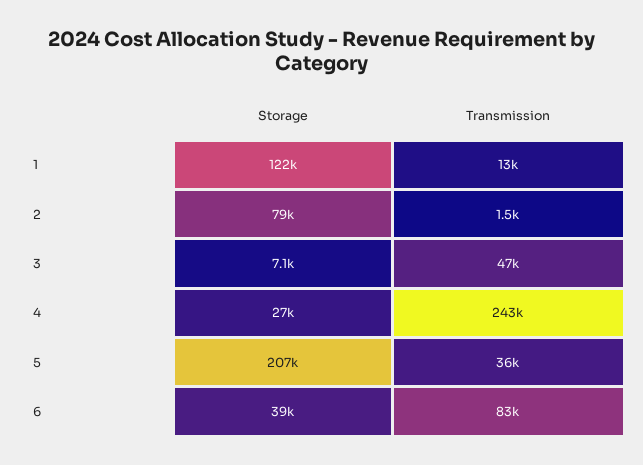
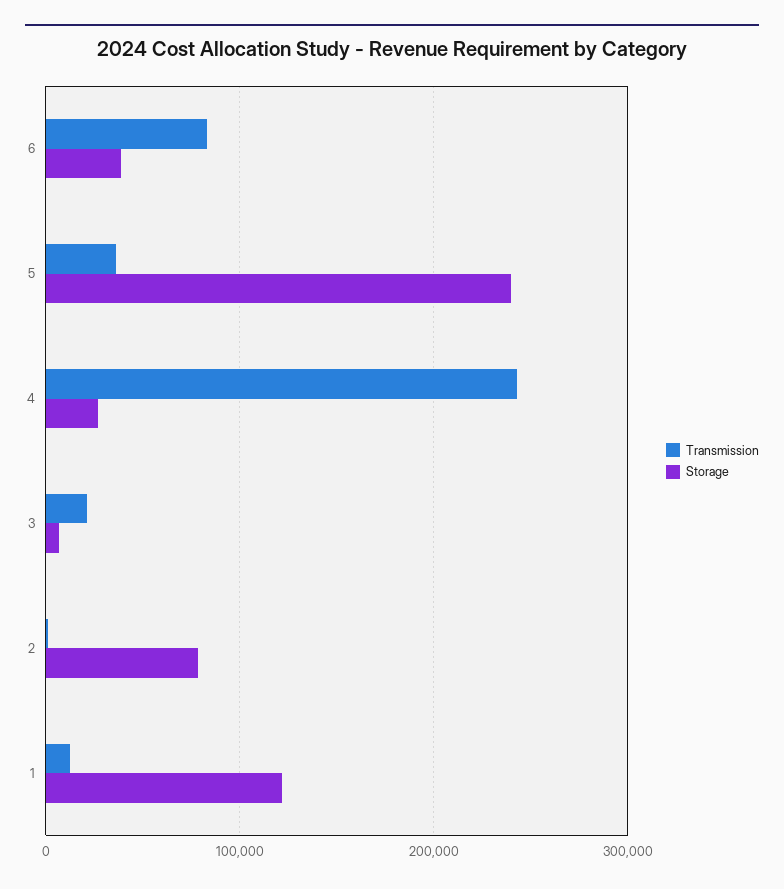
Transmission, 3: 47000 -> 20000
Storage, 5: 207000 -> 240000

